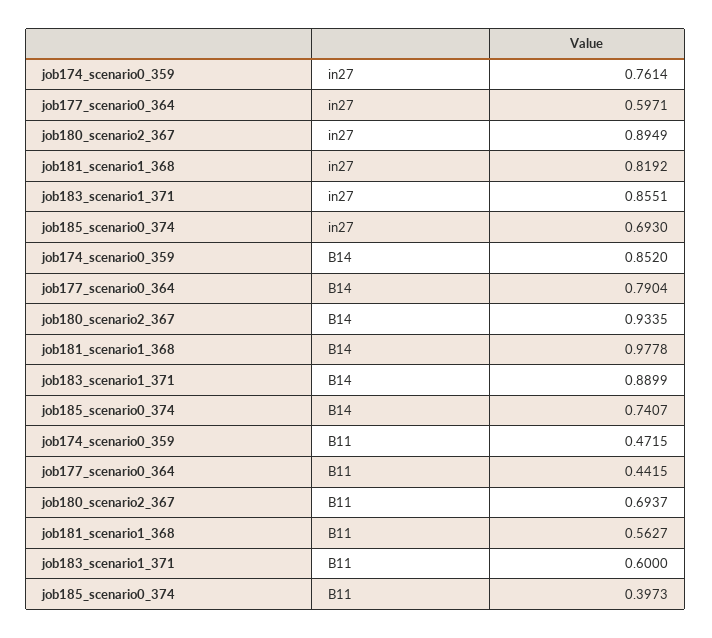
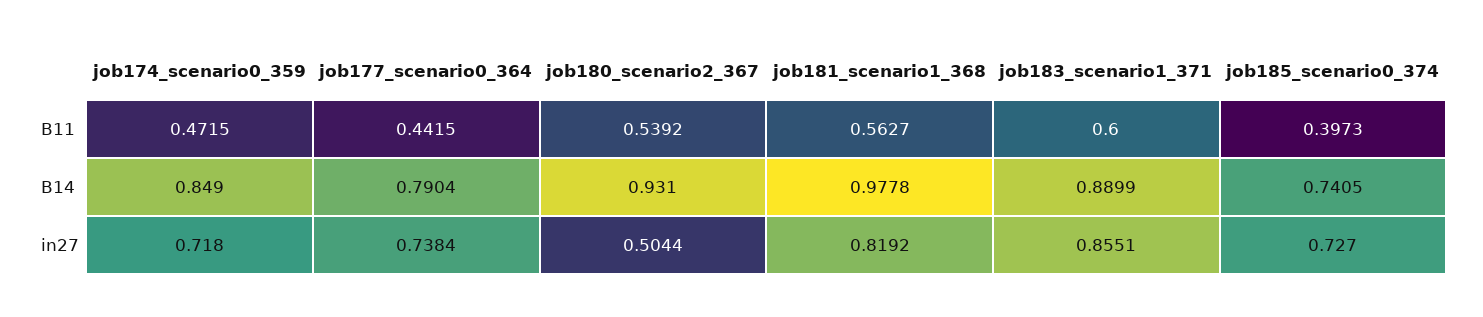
job174_scenario0_359, in27: 0.7614 -> 0.718
job177_scenario0_364, in27: 0.5971 -> 0.7384
job180_scenario2_367, in27: 0.8949 -> 0.5044
job185_scenario0_374, in27: 0.693 -> 0.727
job174_scenario0_359, B14: 0.852 -> 0.849
job180_scenario2_367, B14: 0.9335 -> 0.931
job185_scenario0_374, B14: 0.7407 -> 0.7405
job180_scenario2_367, B11: 0.6937 -> 0.5392

